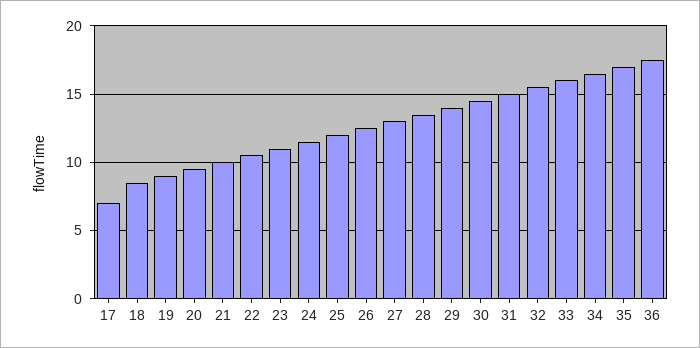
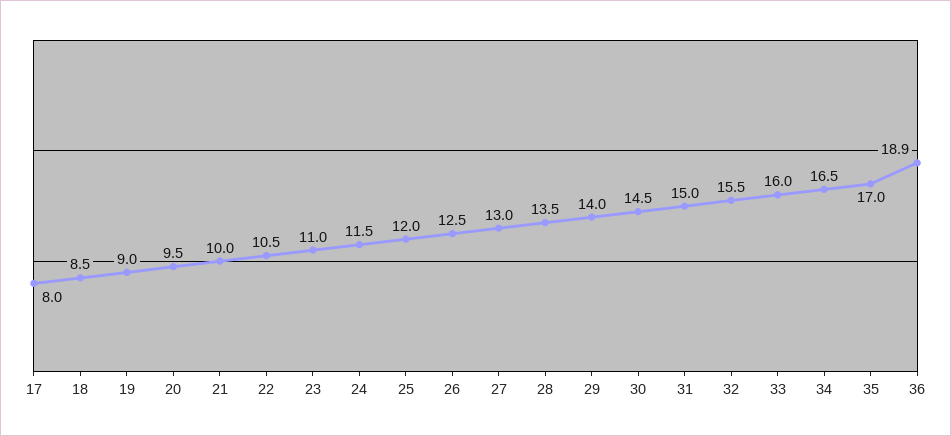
17: 7 -> 8
36: 17.5 -> 18.9

